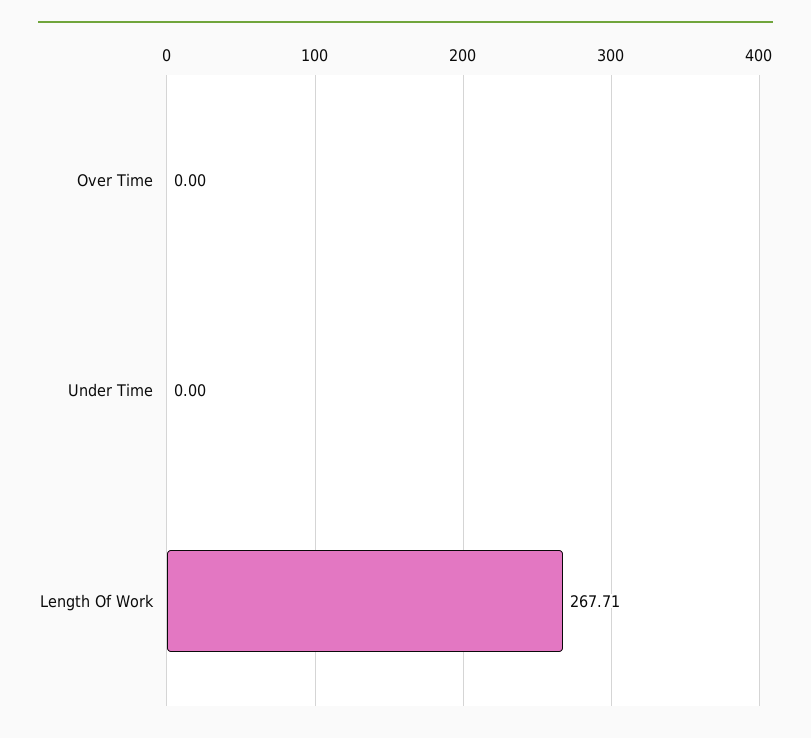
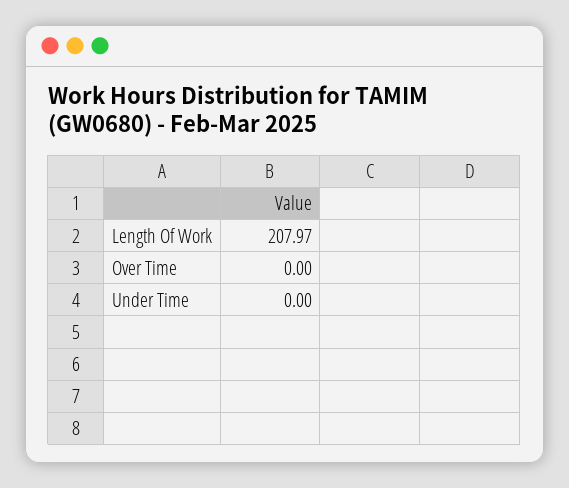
Length Of Work: 267.71 -> 207.97

